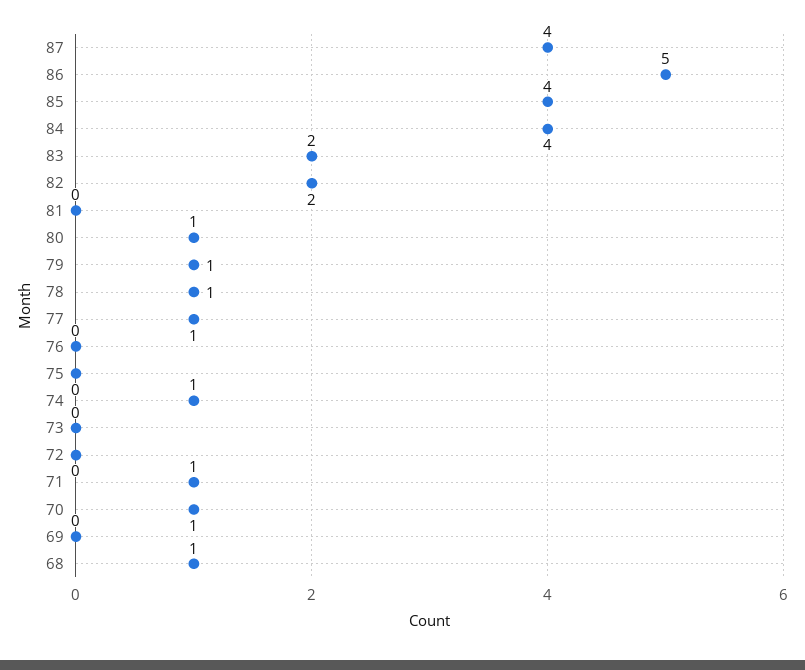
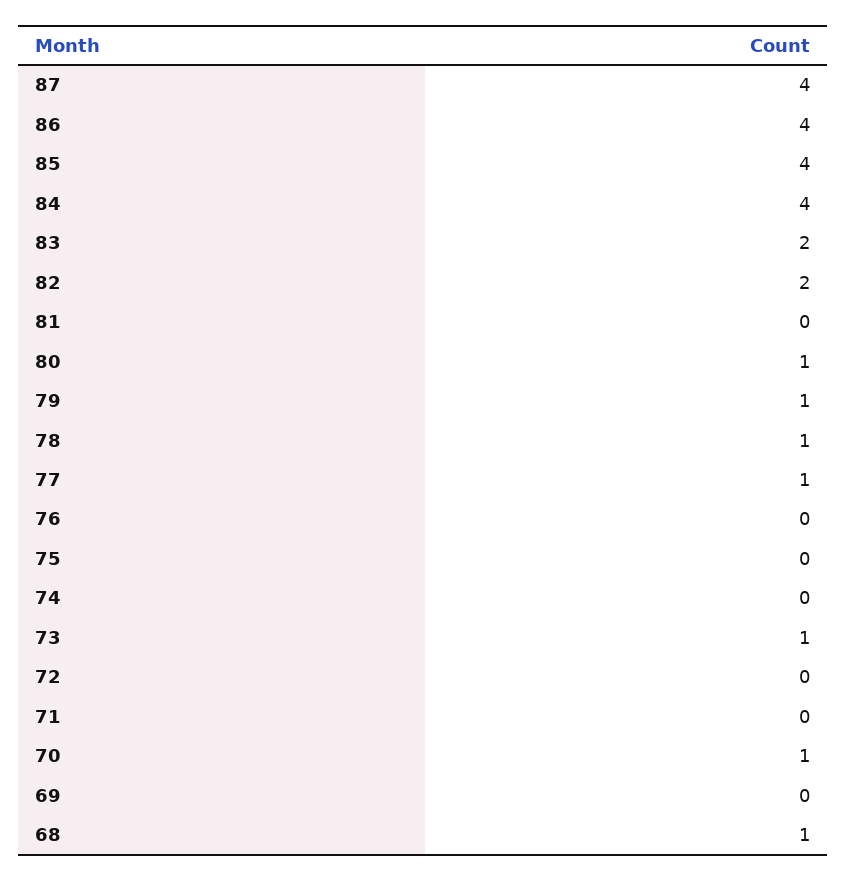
86: 5 -> 4
74: 1 -> 0
73: 0 -> 1
71: 1 -> 0

